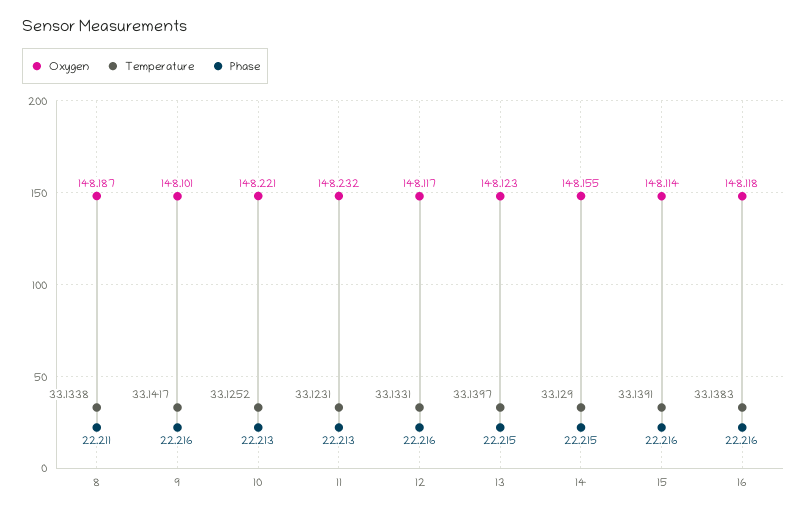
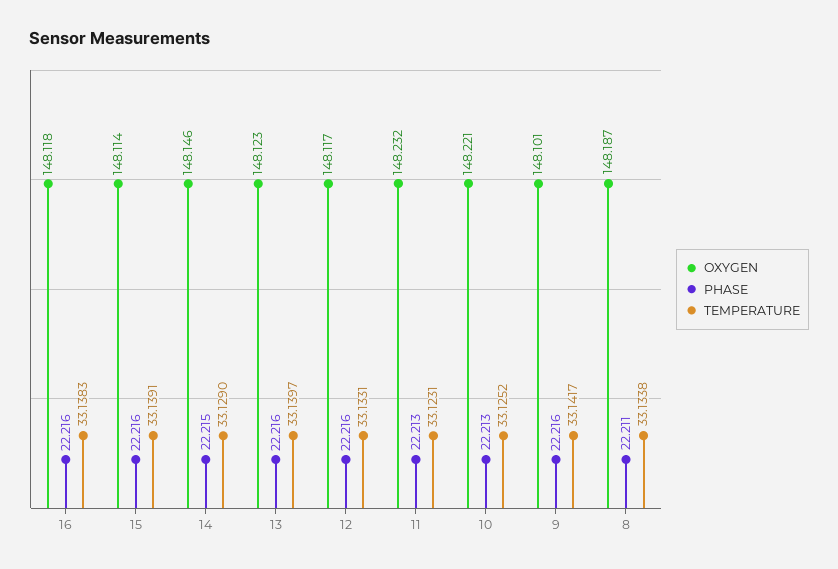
Phase, 13: 22.215 -> 22.216
Oxygen, 14: 148.155 -> 148.146

